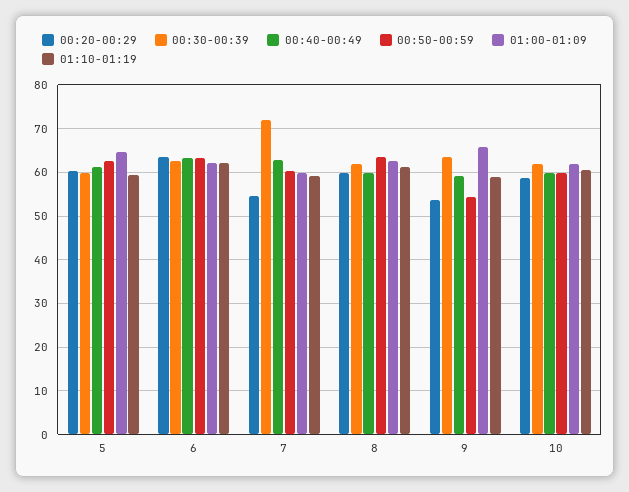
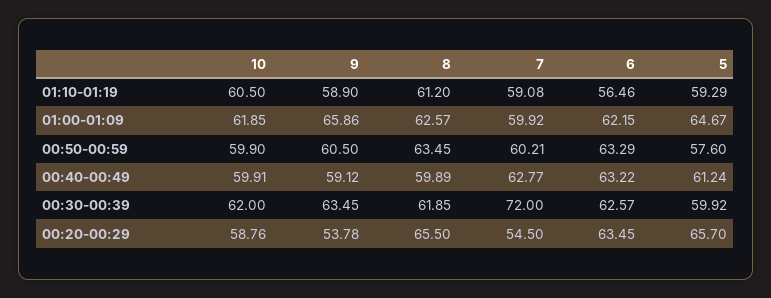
00:20-00:29, 5: 60 -> 65.7
00:50-00:59, 5: 62 -> 57.6
01:10-01:19, 6: 62 -> 56.46
00:20-00:29, 8: 60 -> 65.5
00:50-00:59, 9: 54 -> 60.5

